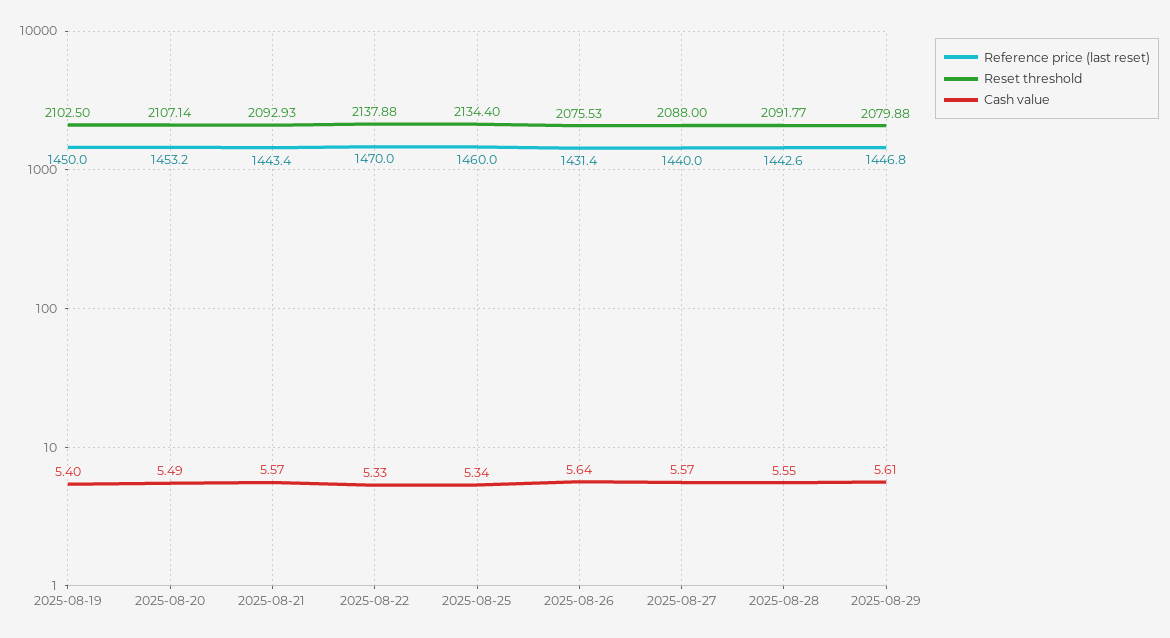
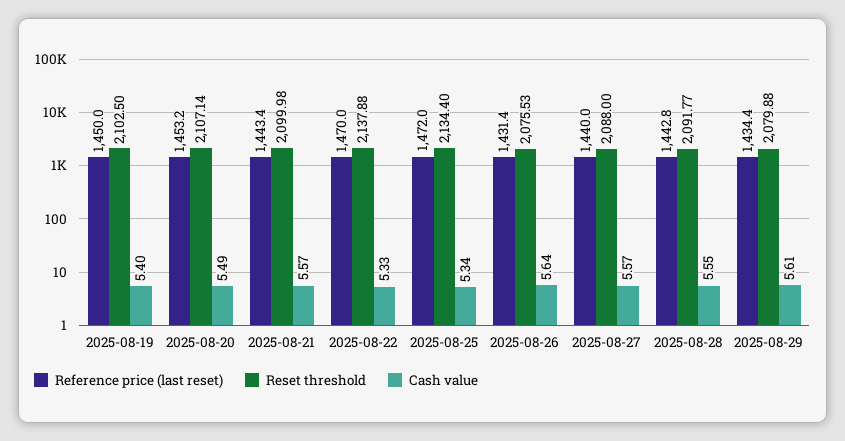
Reset threshold, 2025-08-21: 2092.93 -> 2099.98
Reference price (last reset), 2025-08-25: 1460 -> 1472
Reference price (last reset), 2025-08-28: 1442.6 -> 1442.8
Reference price (last reset), 2025-08-29: 1446.8 -> 1434.4

